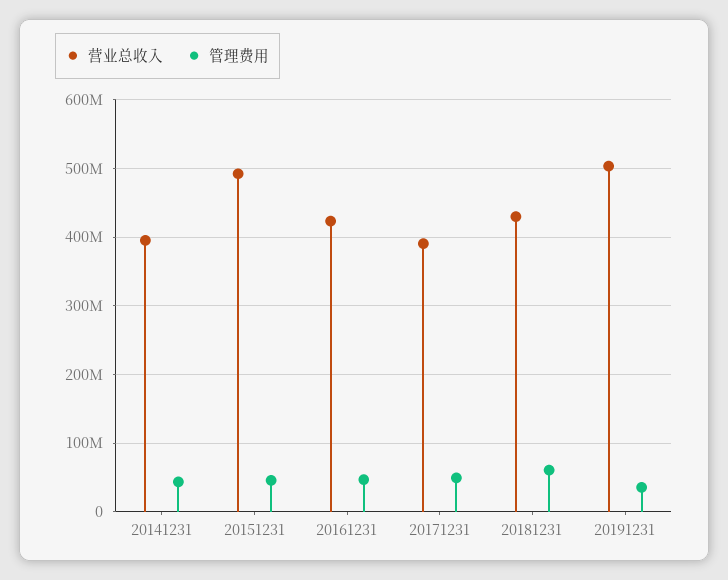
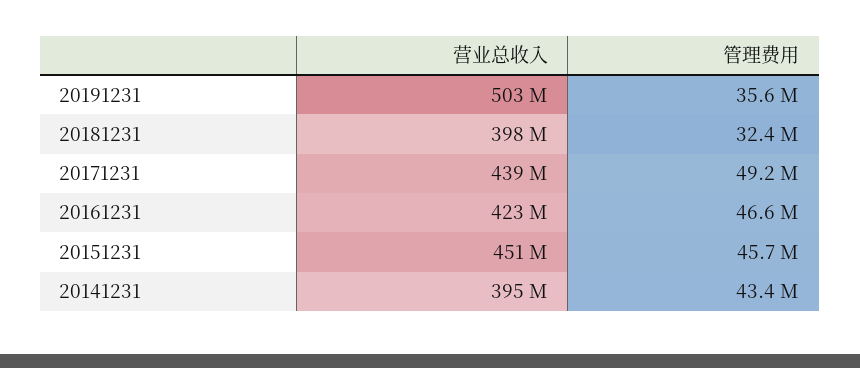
营业总收入, 20151231: 490000000 -> 451000000
营业总收入, 20171231: 390000000 -> 439000000
营业总收入, 20181231: 430000000 -> 398000000
管理费用, 20181231: 60000000 -> 32400000

